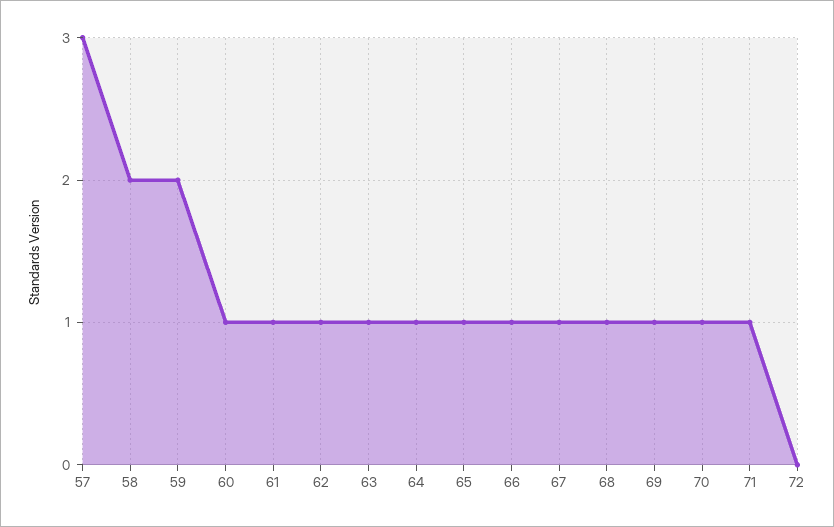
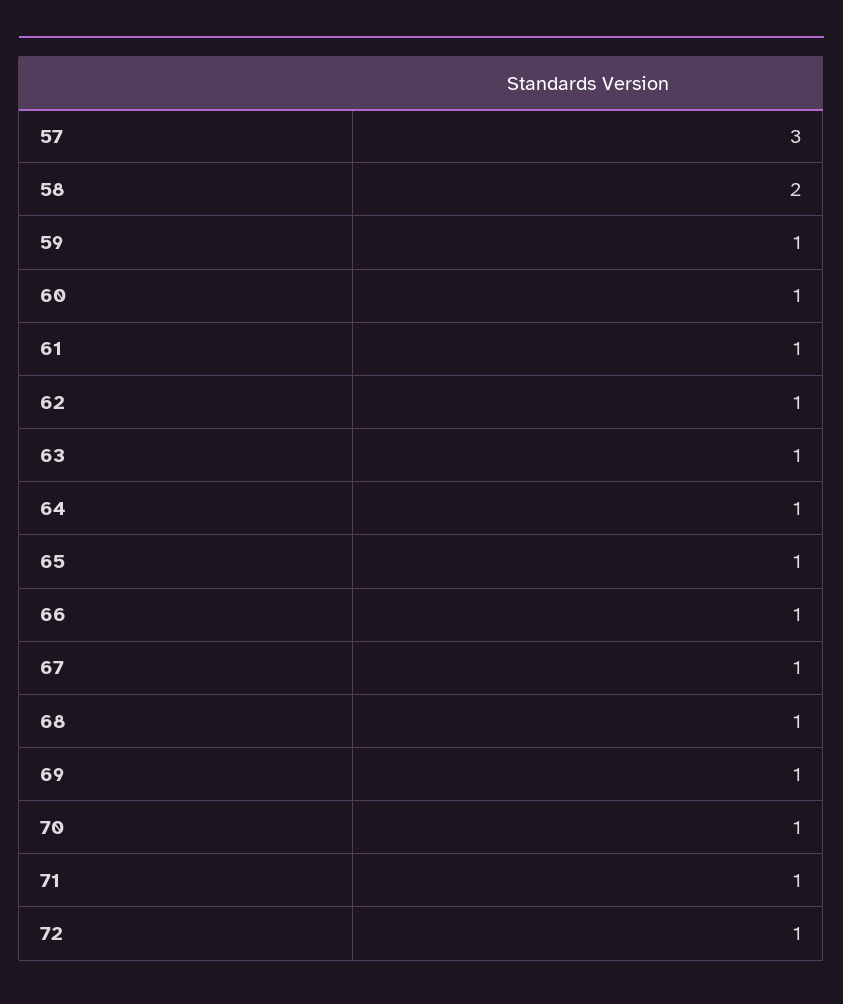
59: 2 -> 1
72: 0 -> 1

